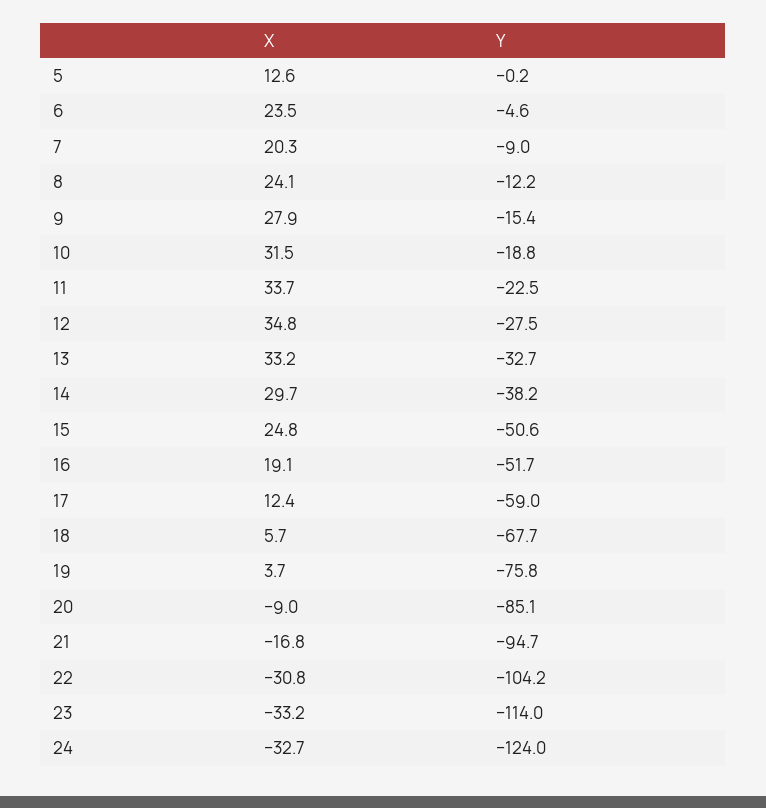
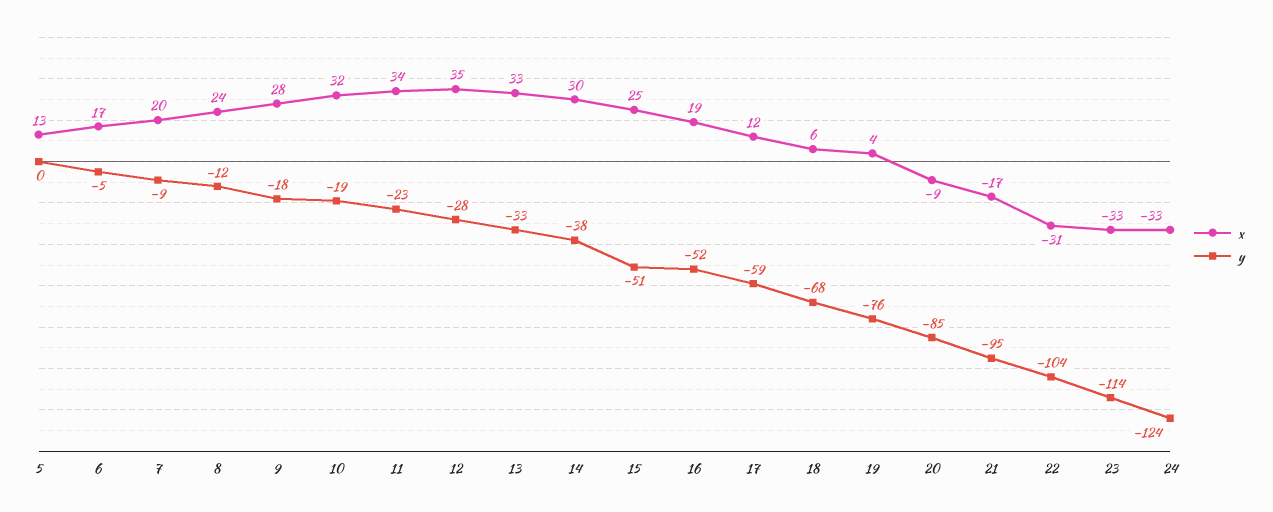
X, 6: 23.5 -> 17
Y, 9: -15.4 -> -18

